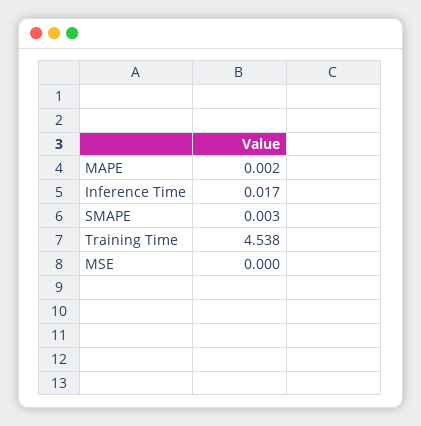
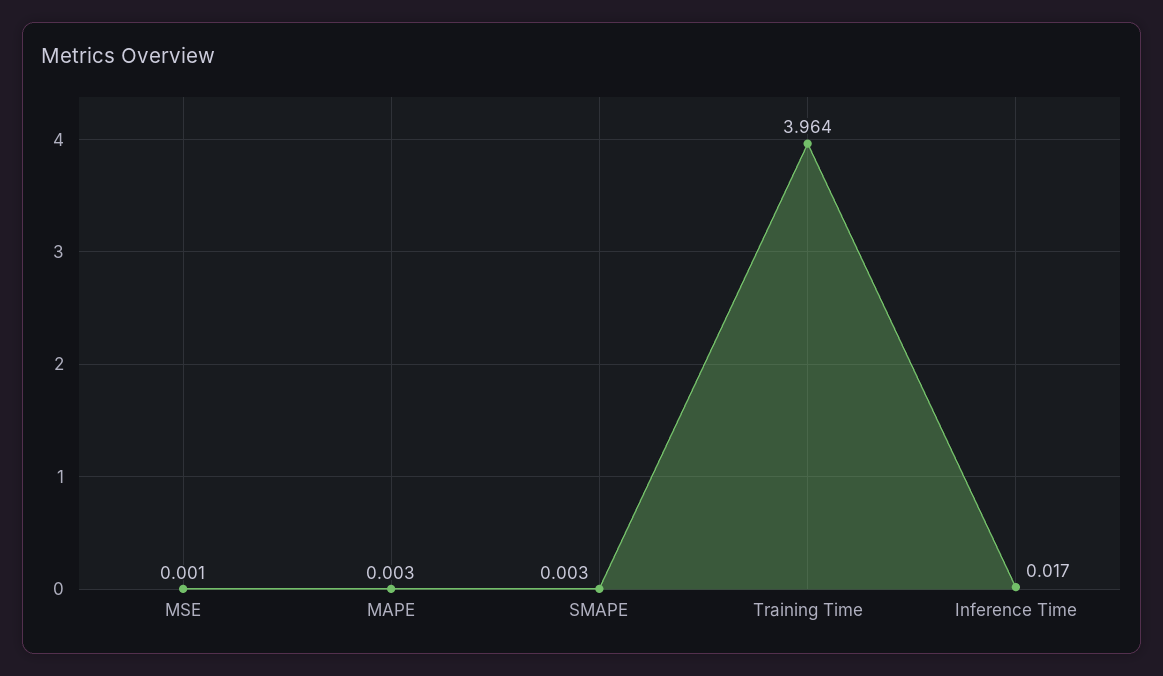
MAPE: 0.002 -> 0.003
Training Time: 4.538 -> 3.964
MSE: 0 -> 0.001

